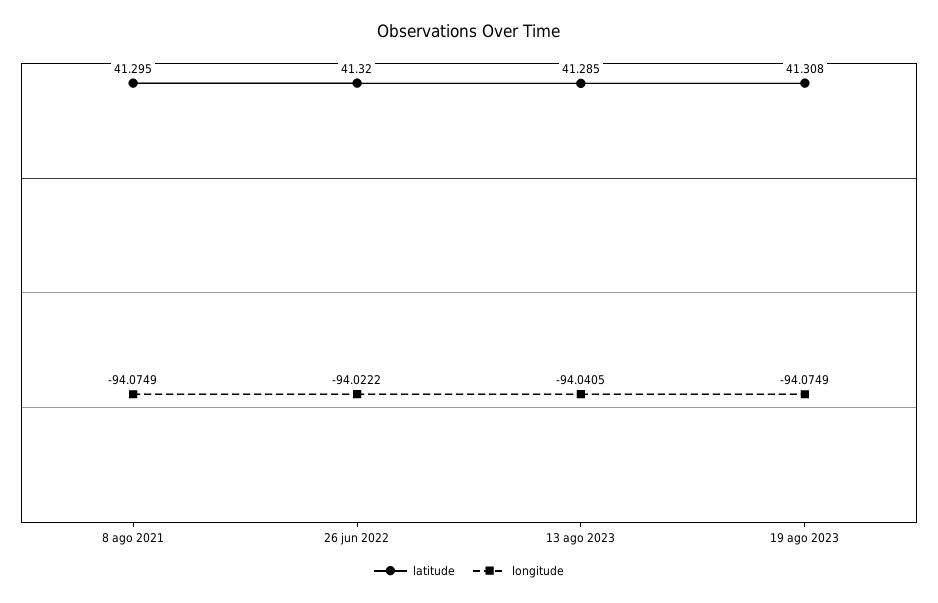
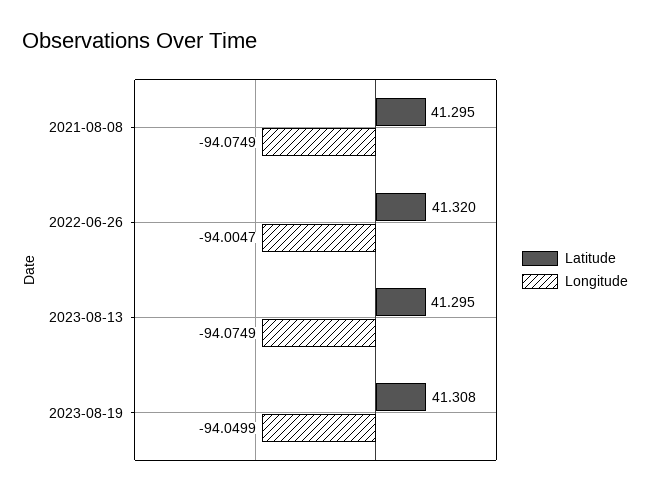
longitude, 26 jun 2022: -94.0222 -> -94.0047
latitude, 13 ago 2023: 41.285 -> 41.295
longitude, 13 ago 2023: -94.0405 -> -94.0749
longitude, 19 ago 2023: -94.0749 -> -94.0499

